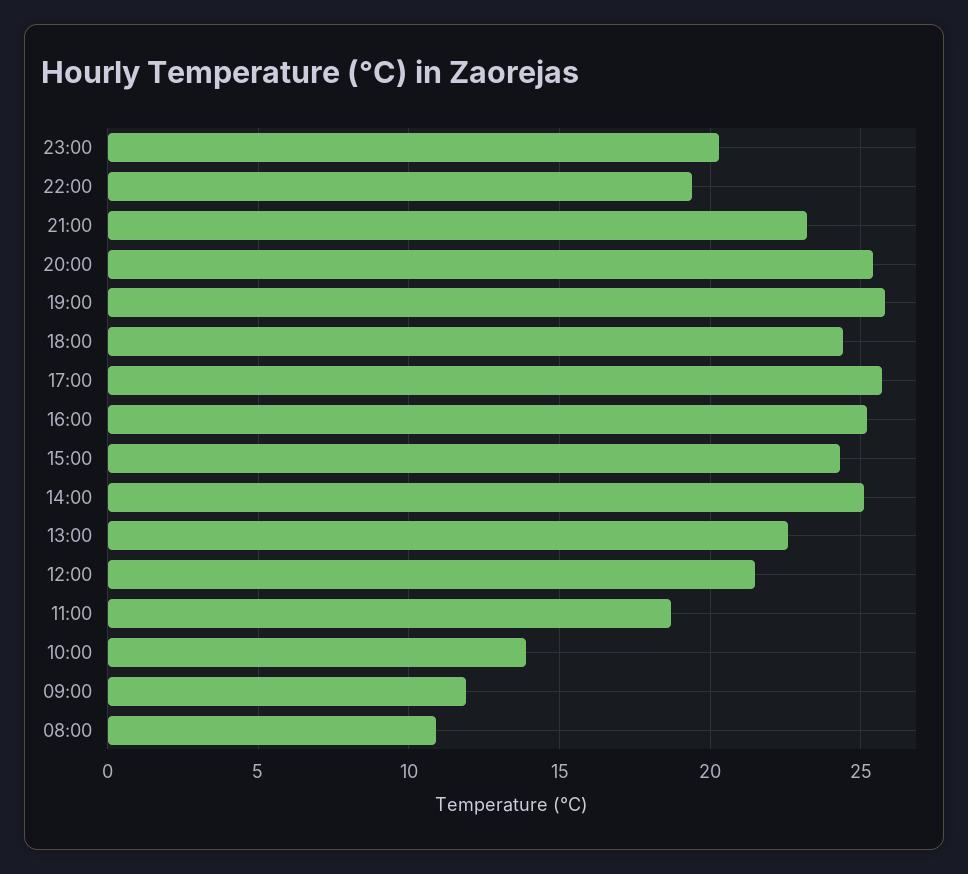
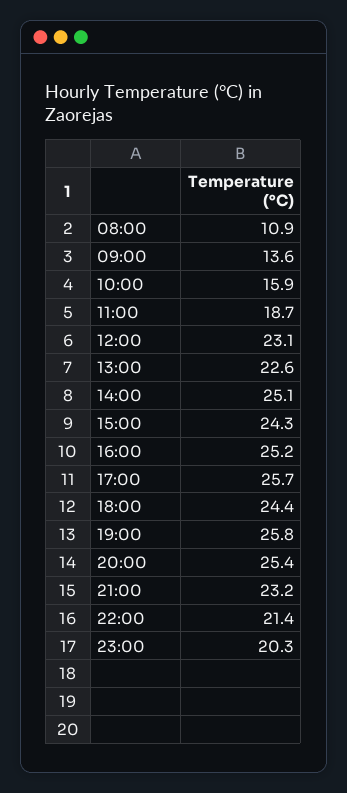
22:00: 19.5 -> 21.4
12:00: 21.5 -> 23.1
10:00: 14 -> 15.9
09:00: 12 -> 13.6

